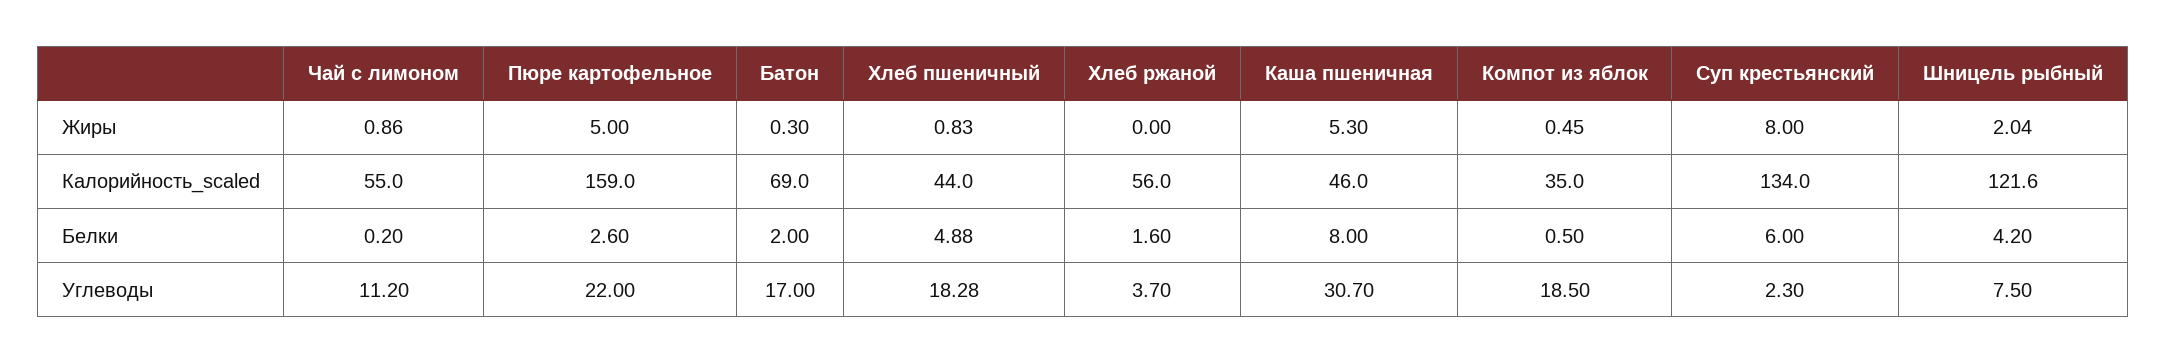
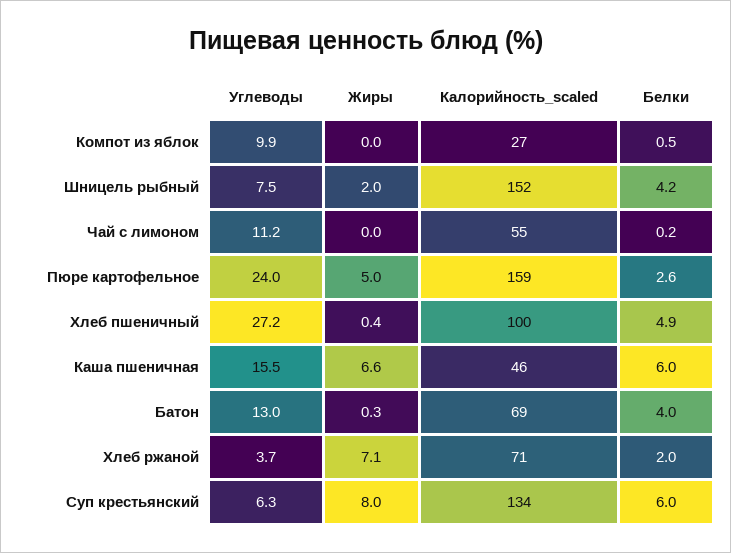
Чай с лимоном, Жиры: 0.86 -> 0
Хлеб пшеничный, Жиры: 0.83 -> 0.4
Хлеб ржаной, Жиры: 0 -> 7.1
Каша пшеничная, Жиры: 5.3 -> 6.6
Компот из яблок, Жиры: 0.45 -> 0
Хлеб пшеничный, Калорийность_scaled: 44 -> 100
Хлеб ржаной, Калорийность_scaled: 56 -> 71
Компот из яблок, Калорийность_scaled: 35 -> 27
Шницель рыбный, Калорийность_scaled: 121.6 -> 152
Батон, Белки: 2 -> 4
Хлеб ржаной, Белки: 1.6 -> 2
Каша пшеничная, Белки: 8 -> 6
Пюре картофельное, Углеводы: 22 -> 24
Батон, Углеводы: 17 -> 13
Хлеб пшеничный, Углеводы: 18.28 -> 27.2
Каша пшеничная, Углеводы: 30.7 -> 15.5
Компот из яблок, Углеводы: 18.5 -> 9.9
Суп крестьянский, Углеводы: 2.3 -> 6.3

